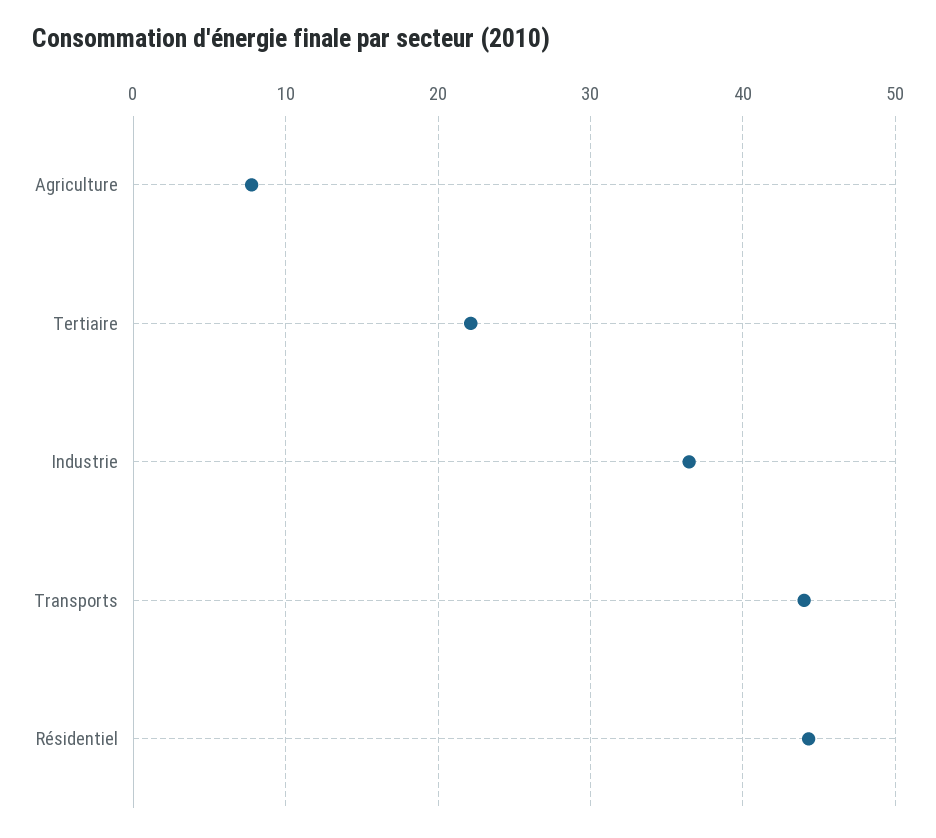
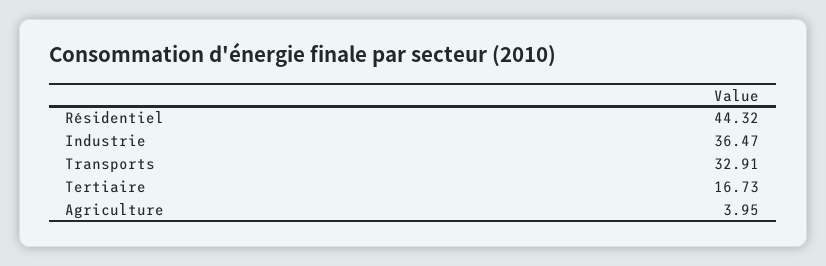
Agriculture: 8 -> 3.95
Tertiaire: 22 -> 16.73
Transports: 44 -> 32.91

